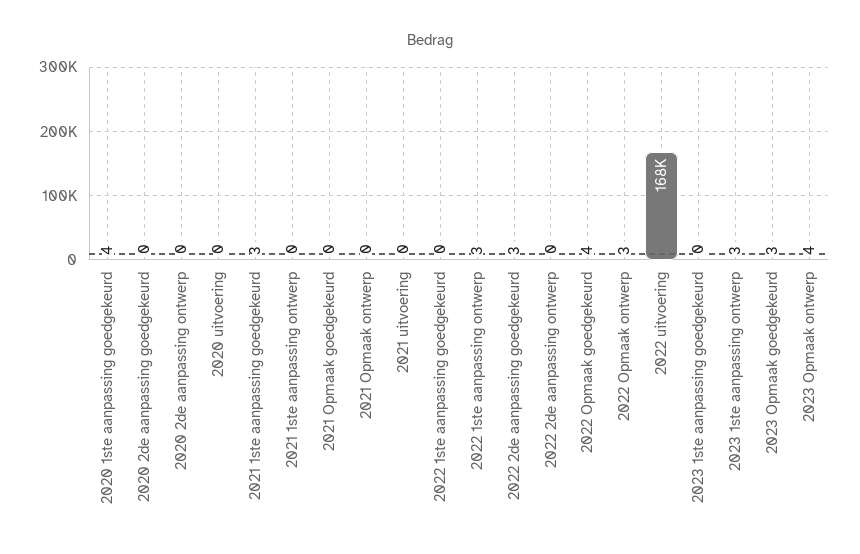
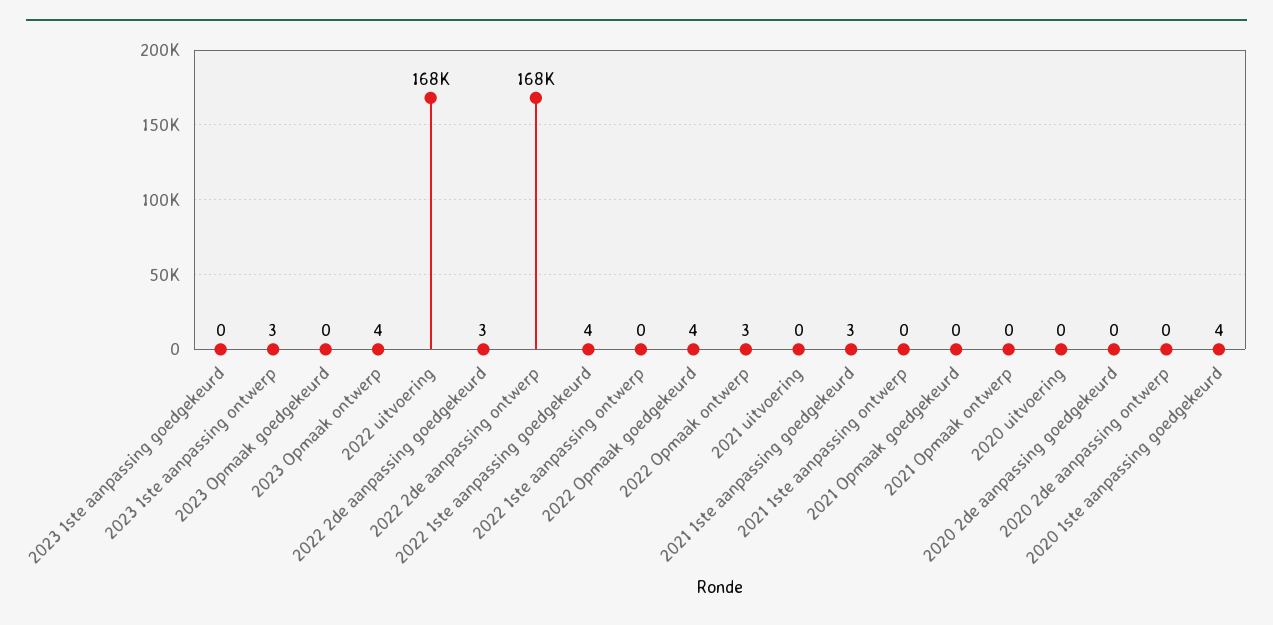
2022 1ste aanpassing goedgekeurd: 0 -> 4
2022 1ste aanpassing ontwerp: 3 -> 0
2022 2de aanpassing ontwerp: 0 -> 168000
2023 Opmaak goedgekeurd: 3 -> 0

